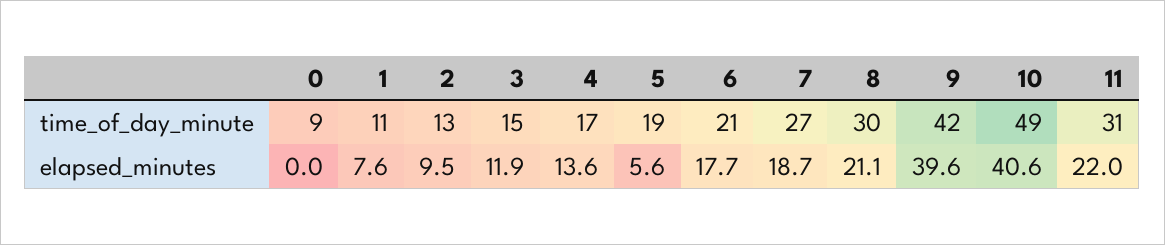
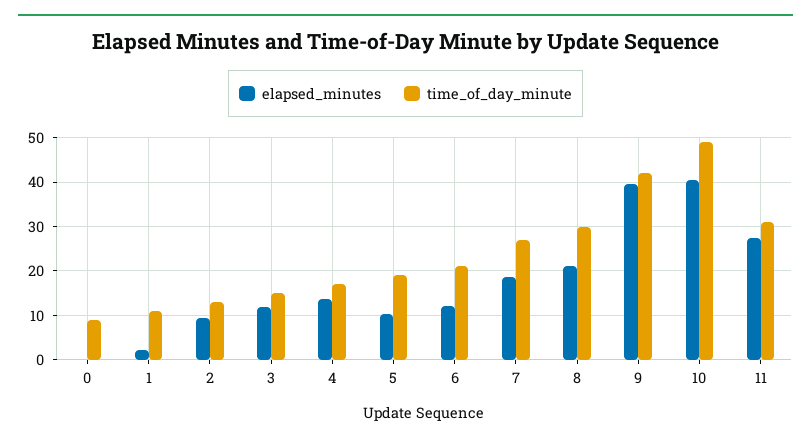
elapsed_minutes, 1: 7.6 -> 2
elapsed_minutes, 5: 5.6 -> 10
elapsed_minutes, 6: 17.7 -> 12
elapsed_minutes, 11: 22 -> 28

